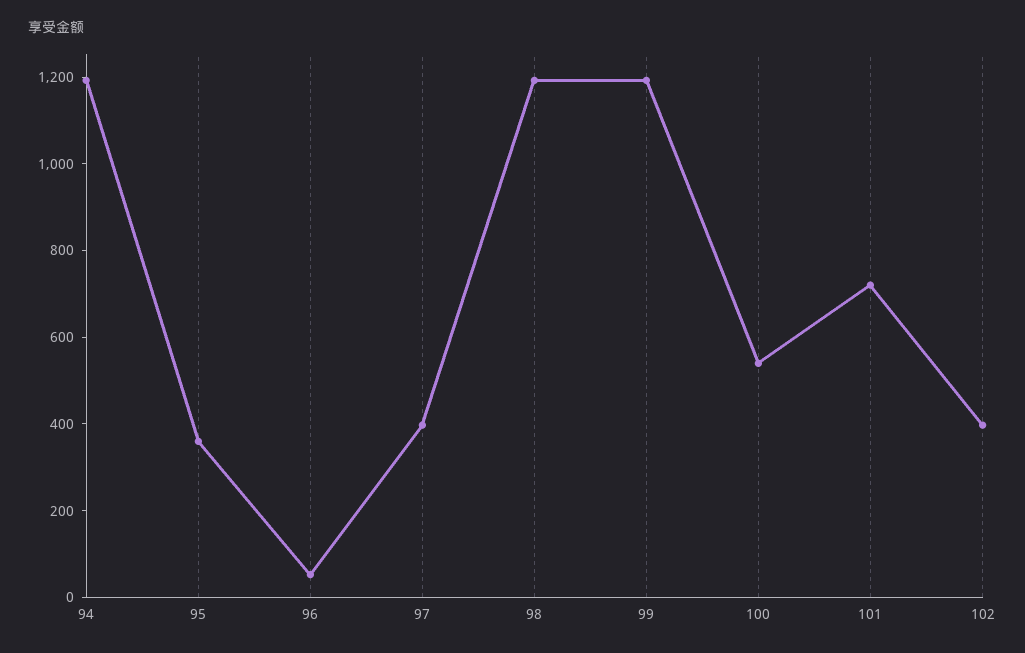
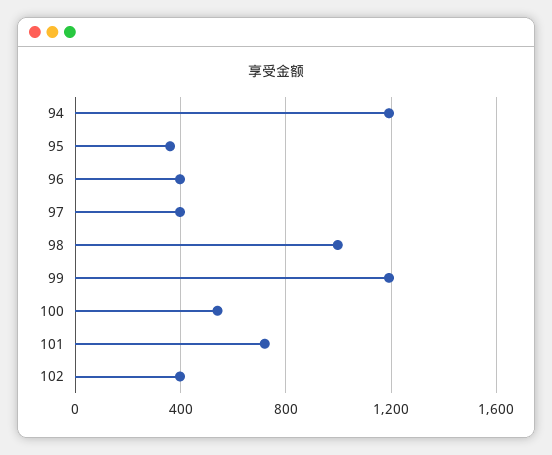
96: 50 -> 400
98: 1200 -> 1000

